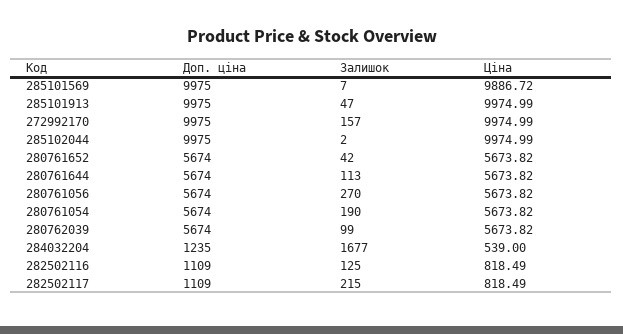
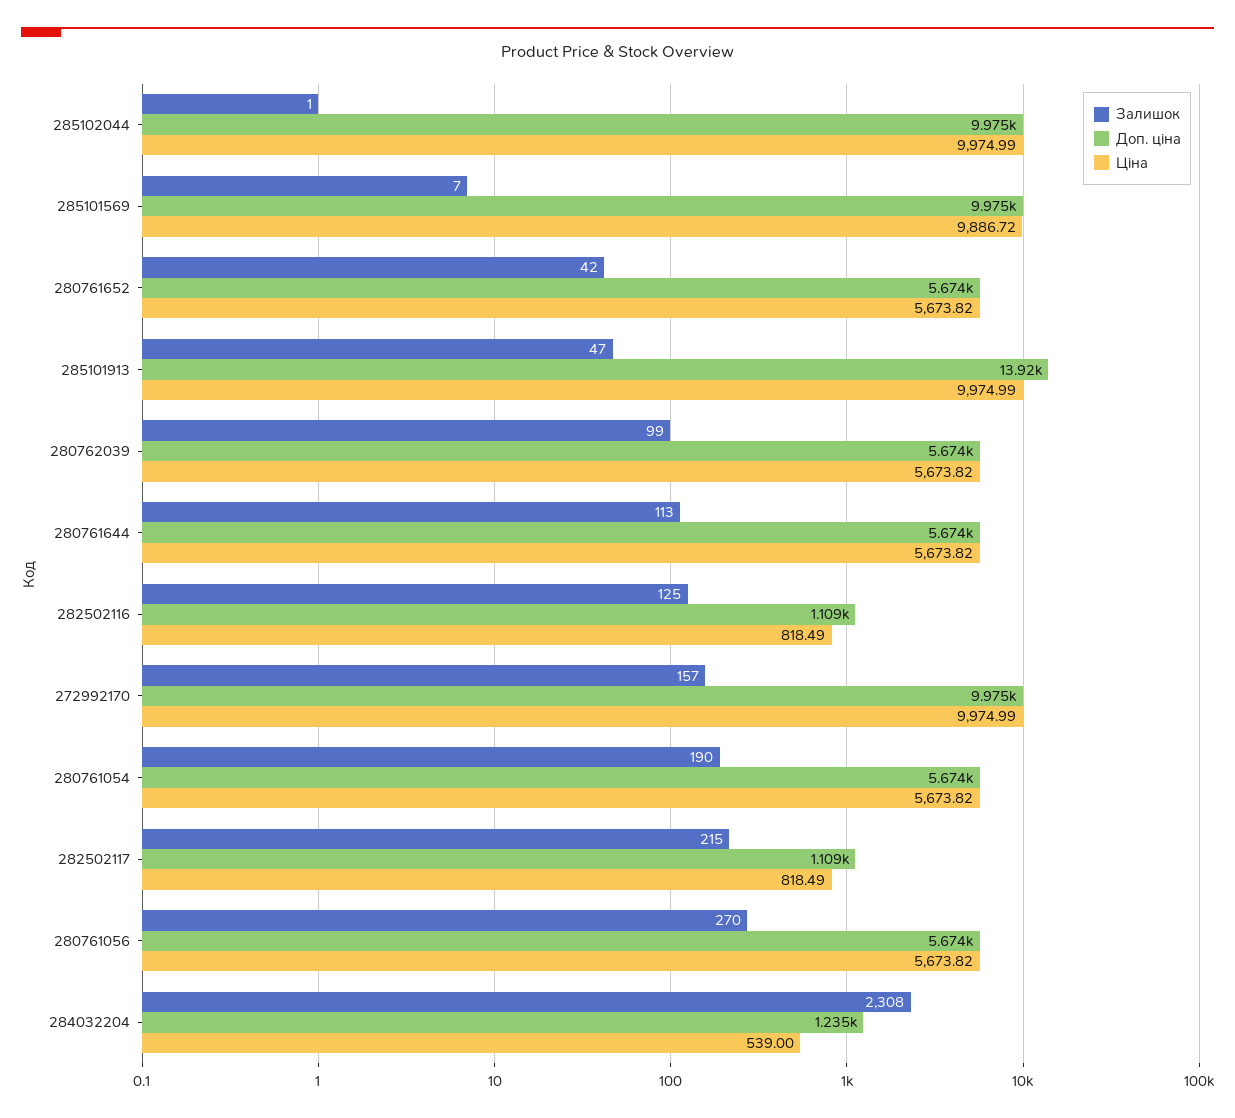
Доп. ціна, 285101913: 9975 -> 13920
Залишок, 285102044: 2 -> 1
Залишок, 284032204: 1677 -> 2308

